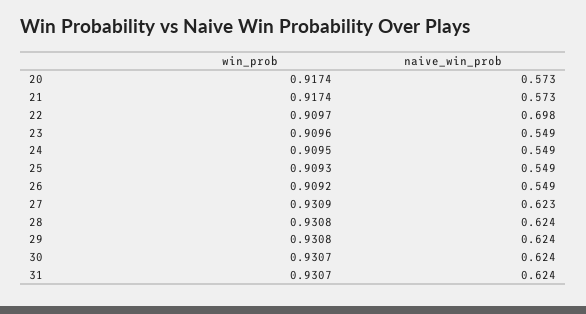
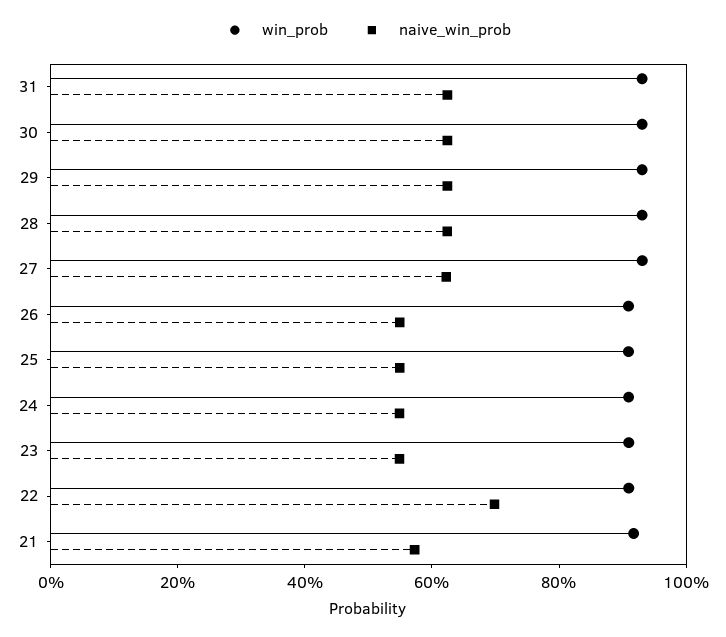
win_prob, 20: 0.9174 -> none
naive_win_prob, 20: 0.573 -> none

